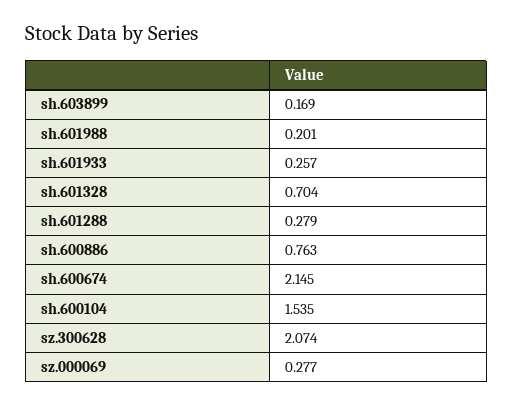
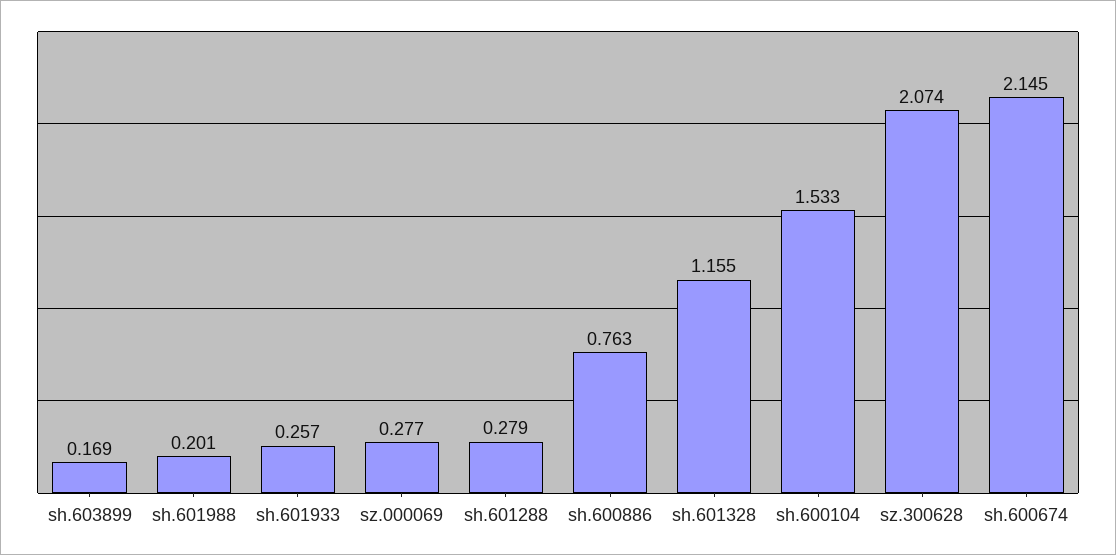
sh.601328: 0.704 -> 1.155
sh.600104: 1.535 -> 1.533

